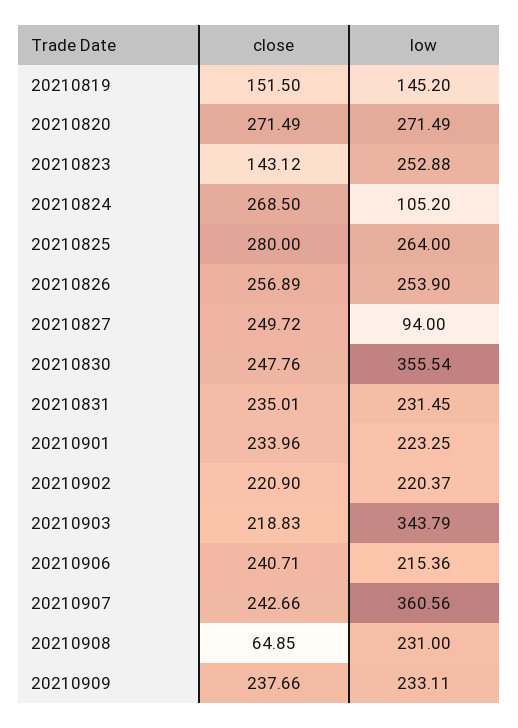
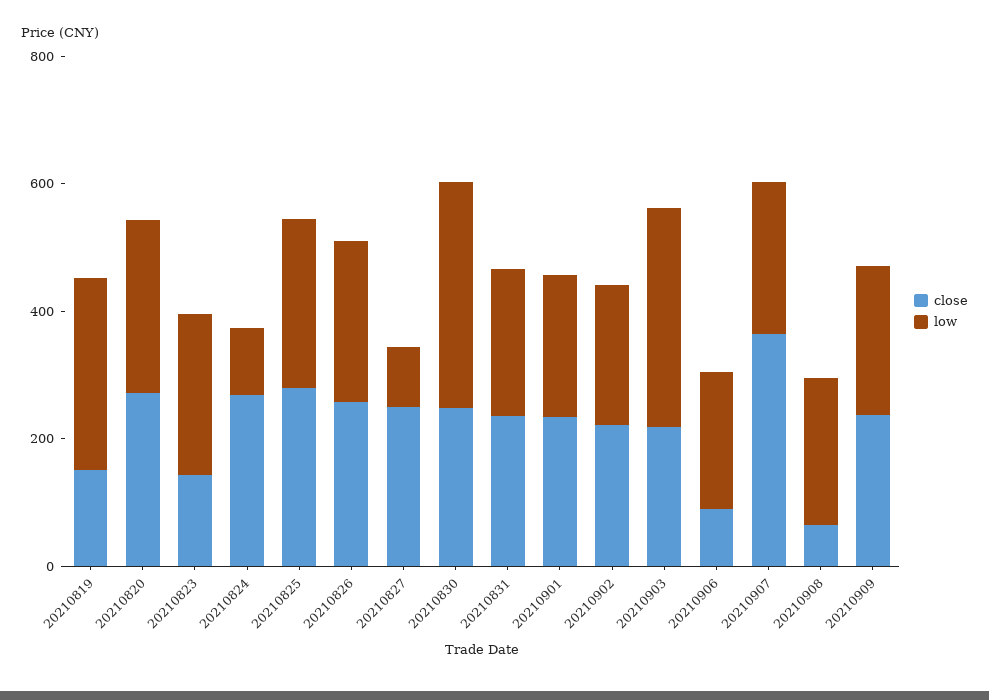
low, 20210819: 145.2 -> 300
close, 20210906: 240.71 -> 100
close, 20210907: 242.66 -> 350
low, 20210907: 360.56 -> 250

